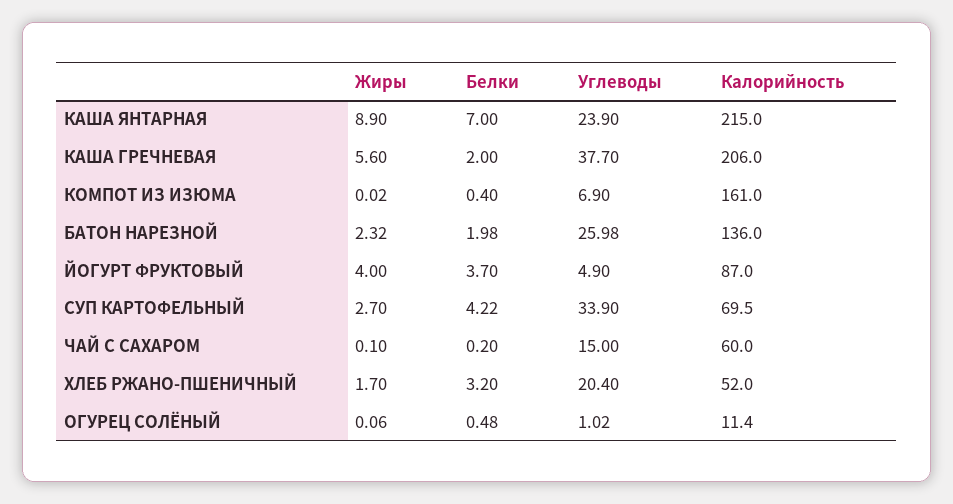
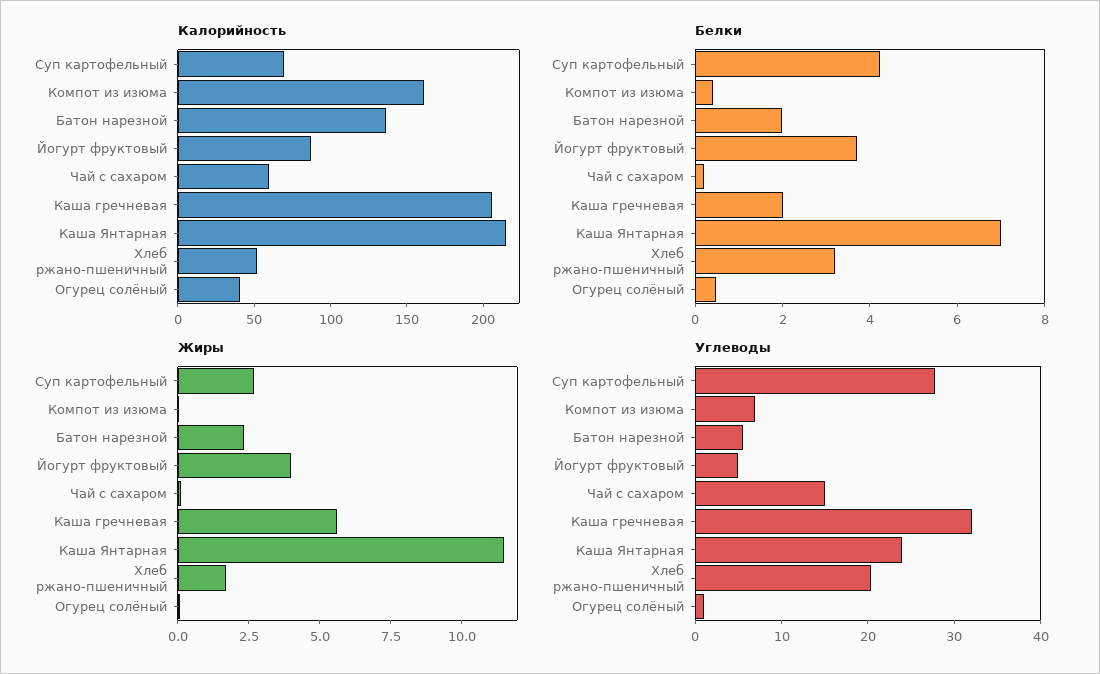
Жиры, КАША ЯНТАРНАЯ: 8.9 -> 11.5
Углеводы, КАША ГРЕЧНЕВАЯ: 37.7 -> 32
Углеводы, БАТОН НАРЕЗНОЙ: 25.98 -> 6
Углеводы, СУП КАРТОФЕЛЬНЫЙ: 33.9 -> 28
Калорийность, ОГУРЕЦ СОЛЁНЫЙ: 11.4 -> 40

